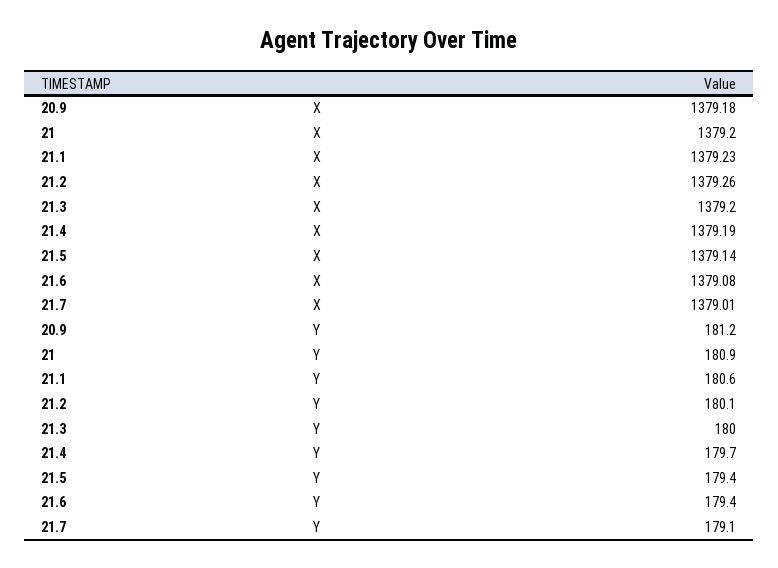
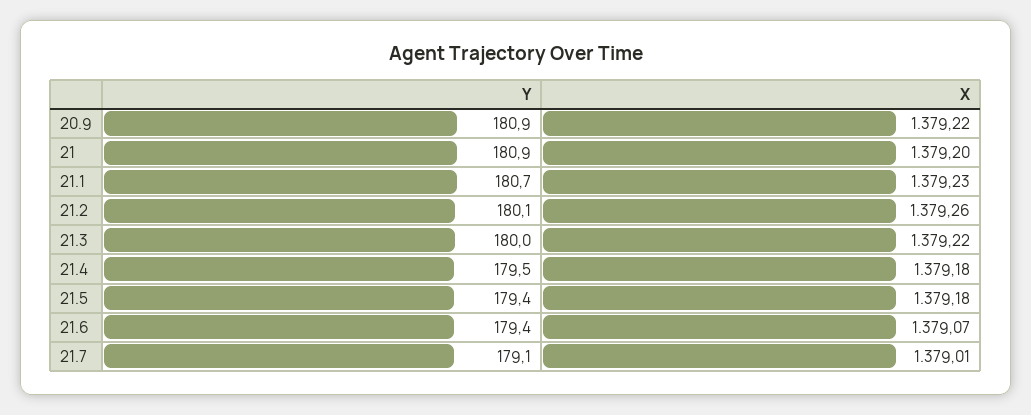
20.9, X: 1379.18 -> 1379.22
21.3, X: 1379.2 -> 1379.22
21.4, X: 1379.19 -> 1379.18
21.5, X: 1379.14 -> 1379.18
21.6, X: 1379.08 -> 1379.07
20.9, Y: 181.2 -> 180.9
21.1, Y: 180.6 -> 180.7
21.4, Y: 179.7 -> 179.5

